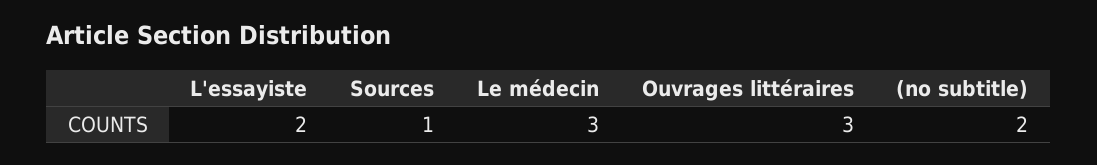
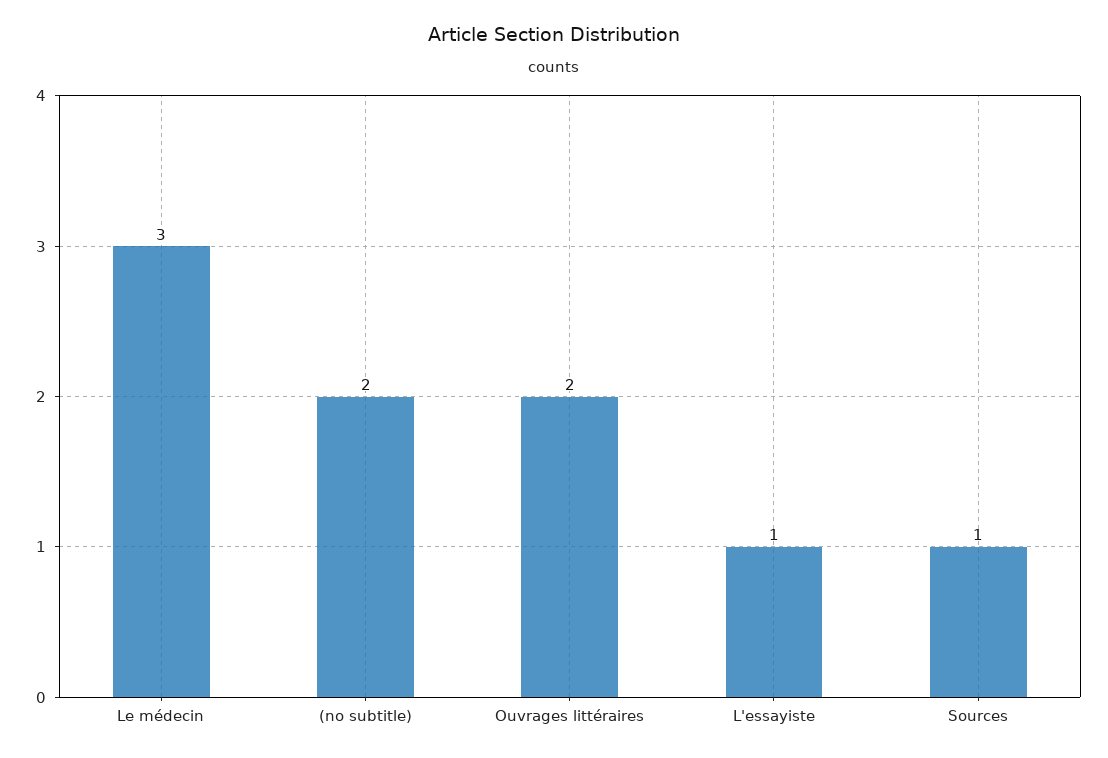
L'essayiste: 2 -> 1
Ouvrages littéraires: 3 -> 2

